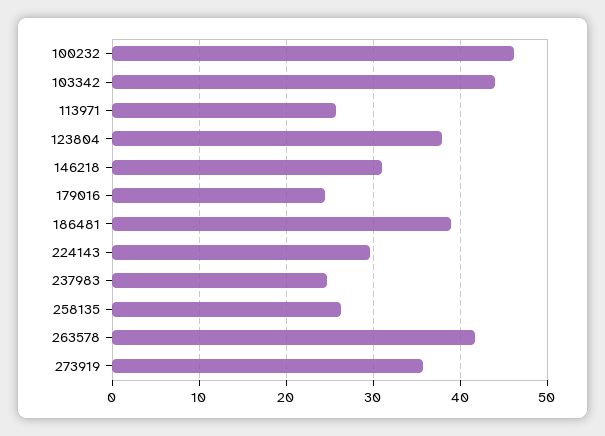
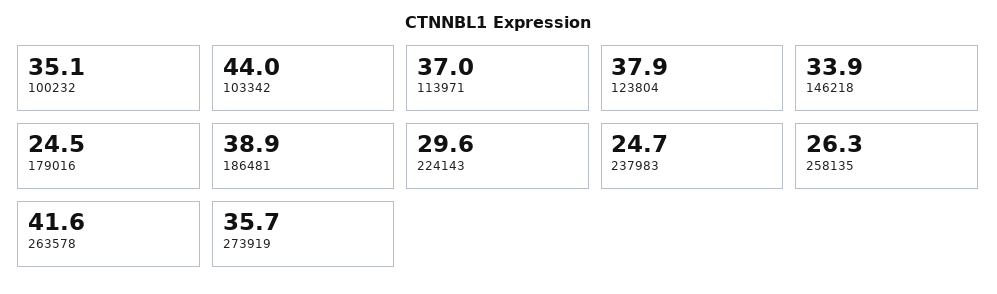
100232: 46 -> 35.1
113971: 26 -> 37
146218: 31 -> 33.9

